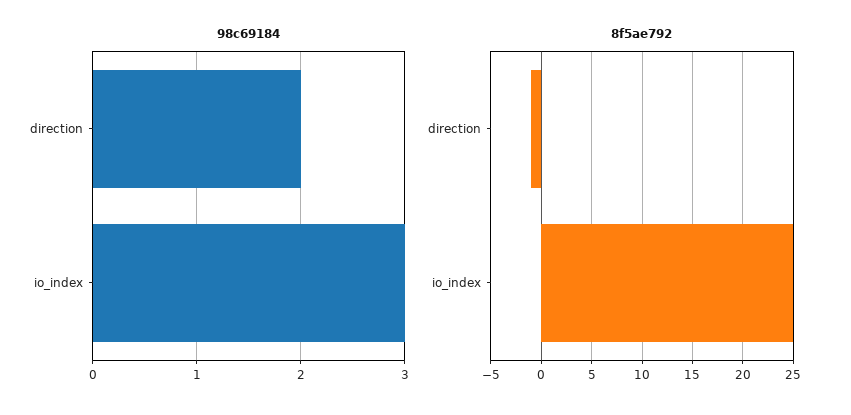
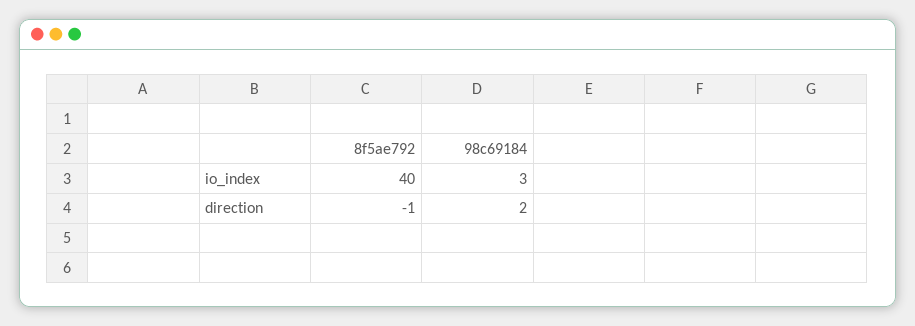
8f5ae792, io_index: 25 -> 40

